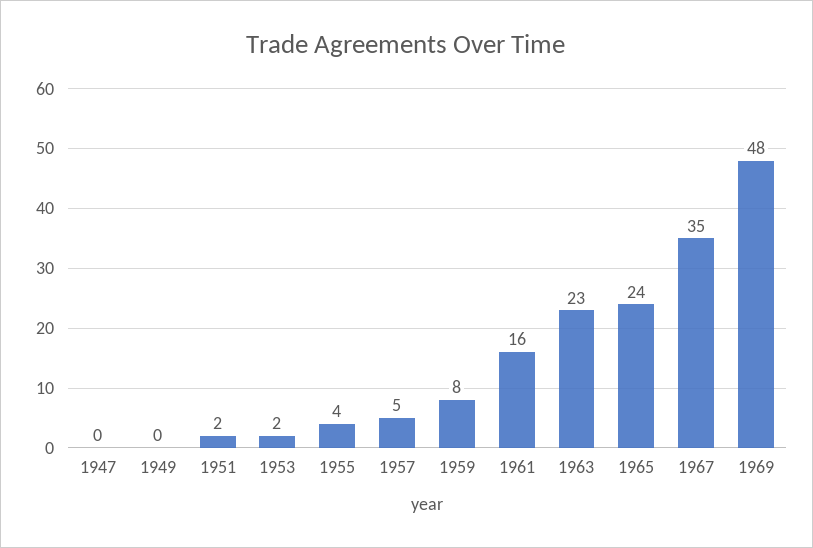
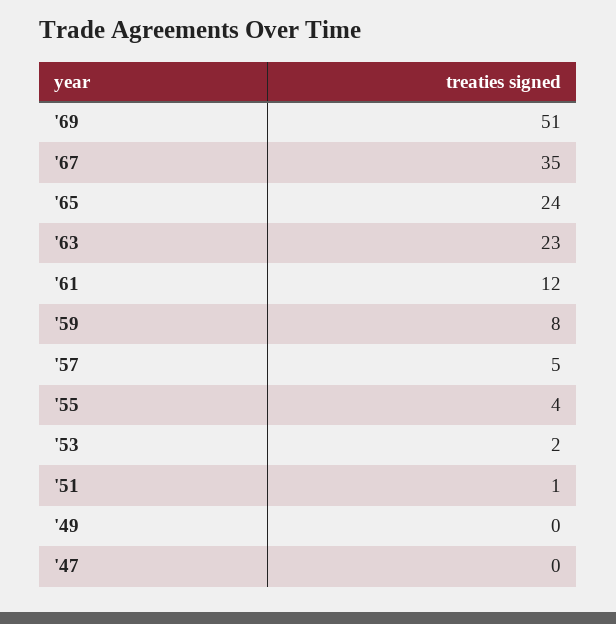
1951: 2 -> 1
1961: 16 -> 12
1969: 48 -> 51

